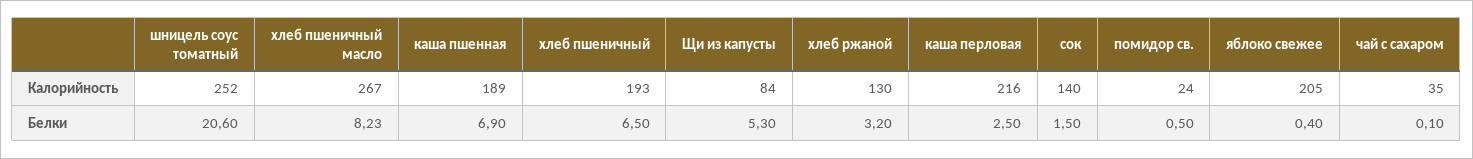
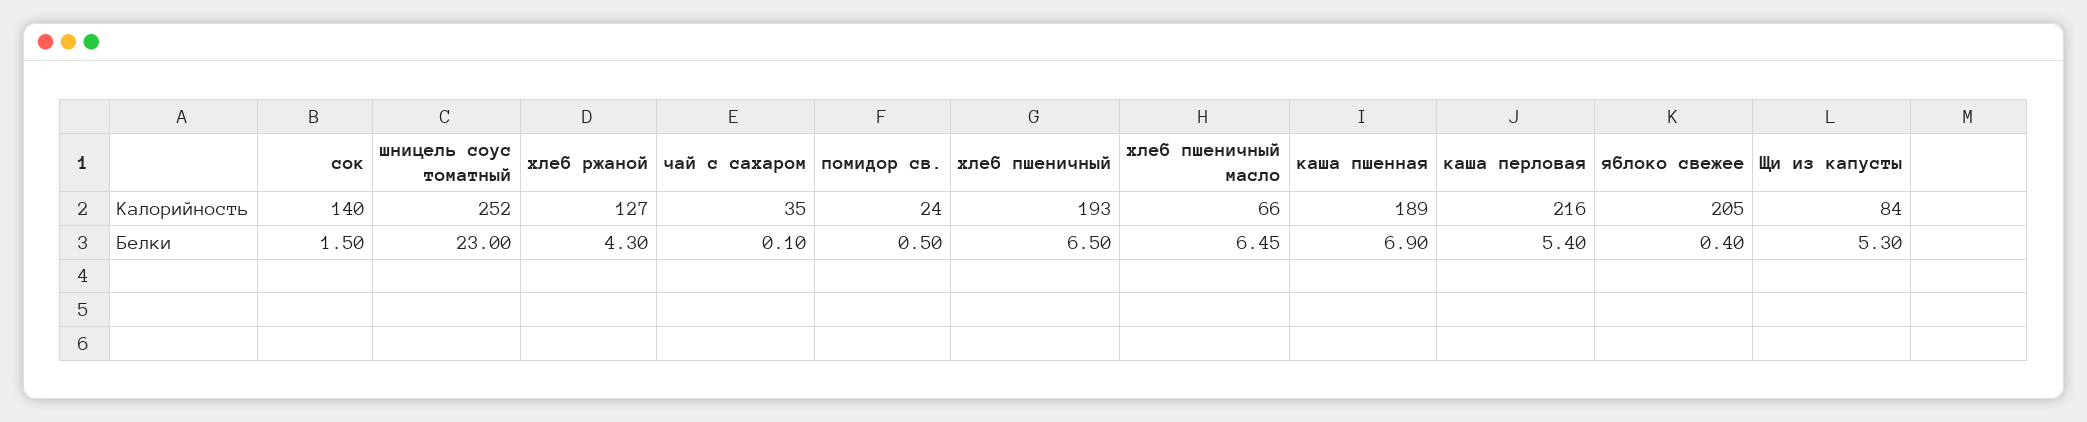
хлеб пшеничный масло, Калорийность: 267 -> 66
хлеб ржаной, Калорийность: 130 -> 127
шницель соус томатный, Белки: 20.6 -> 23
хлеб пшеничный масло, Белки: 8.23 -> 6.45
хлеб ржаной, Белки: 3.2 -> 4.3
каша перловая, Белки: 2.5 -> 5.4

